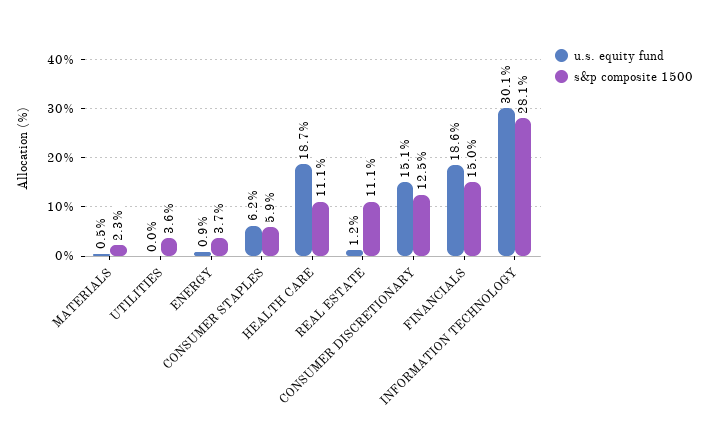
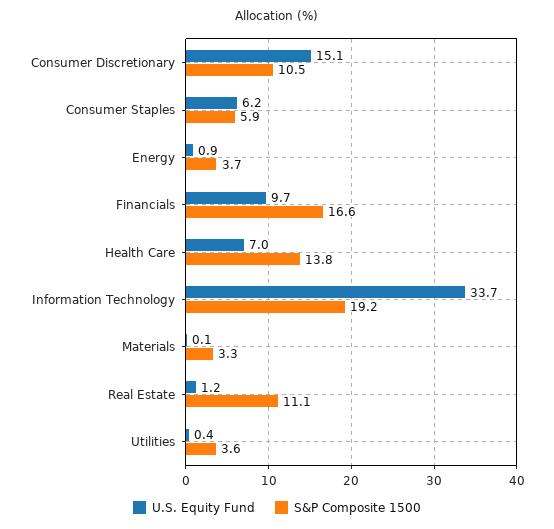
u.s. equity fund, MATERIALS: 0.5 -> 0.1
s&p composite 1500, MATERIALS: 2.3 -> 3.3
u.s. equity fund, UTILITIES: 0 -> 0.4
u.s. equity fund, HEALTH CARE: 18.7 -> 7
s&p composite 1500, HEALTH CARE: 11.1 -> 13.8
s&p composite 1500, CONSUMER DISCRETIONARY: 12.5 -> 10.5
u.s. equity fund, FINANCIALS: 18.6 -> 9.7
s&p composite 1500, FINANCIALS: 15 -> 16.6
u.s. equity fund, INFORMATION TECHNOLOGY: 30.1 -> 33.7
s&p composite 1500, INFORMATION TECHNOLOGY: 28.1 -> 19.2

